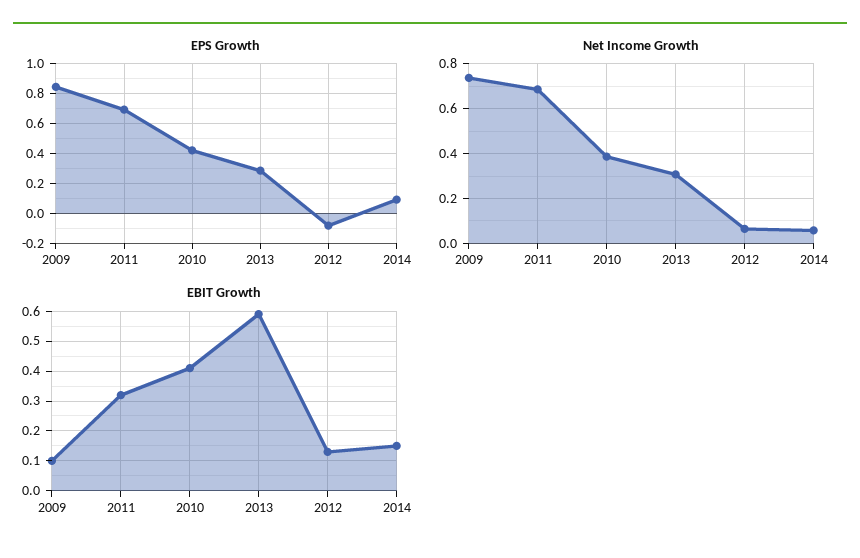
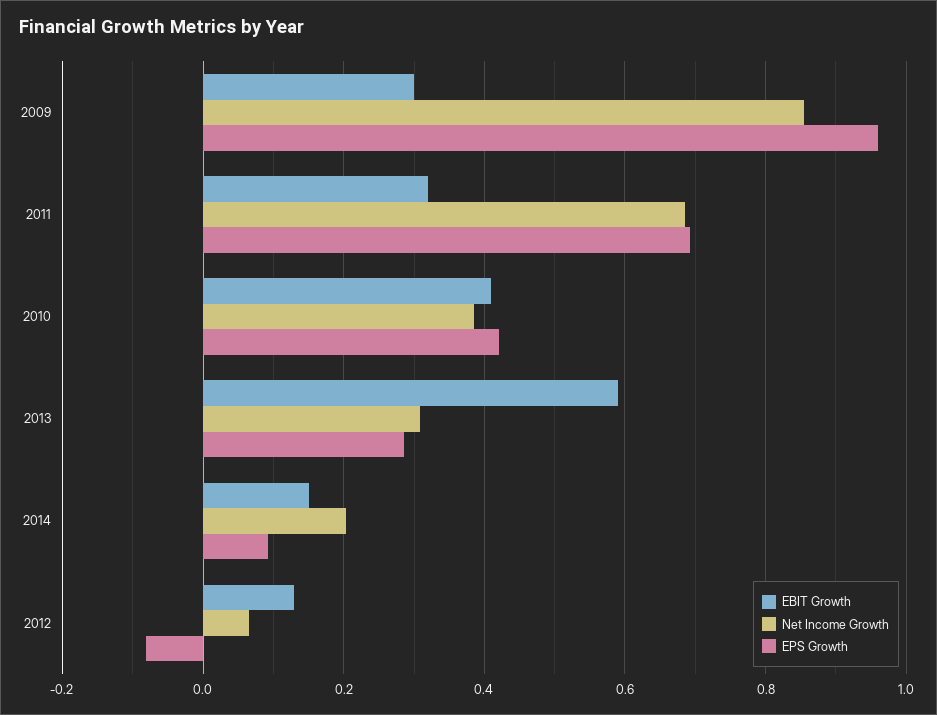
EPS Growth, 2009: 0.85 -> 0.96
Net Income Growth, 2009: 0.75 -> 0.86
Net Income Growth, 2014: 0.05 -> 0.2
EBIT Growth, 2009: 0.1 -> 0.3

